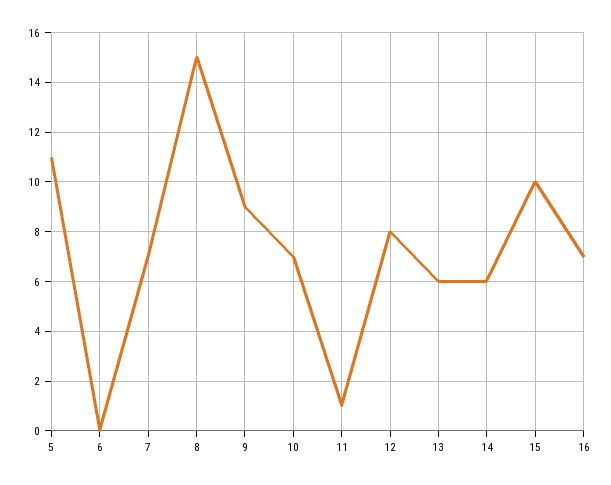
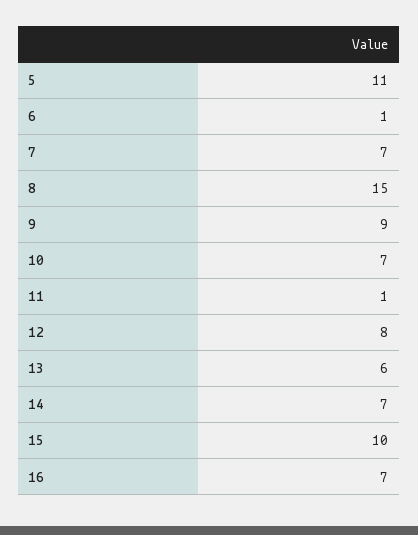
6: 0 -> 1
14: 6 -> 7

